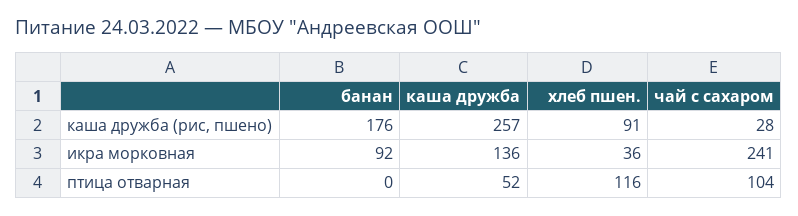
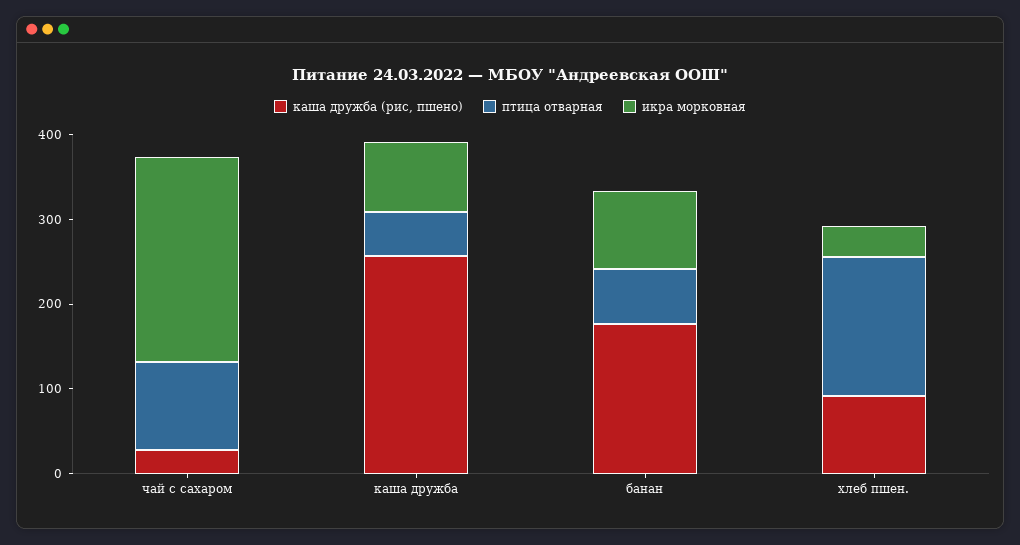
икра морковная, каша дружба: 136 -> 80
птица отварная, банан: 0 -> 60
птица отварная, хлеб пшен.: 116 -> 160

